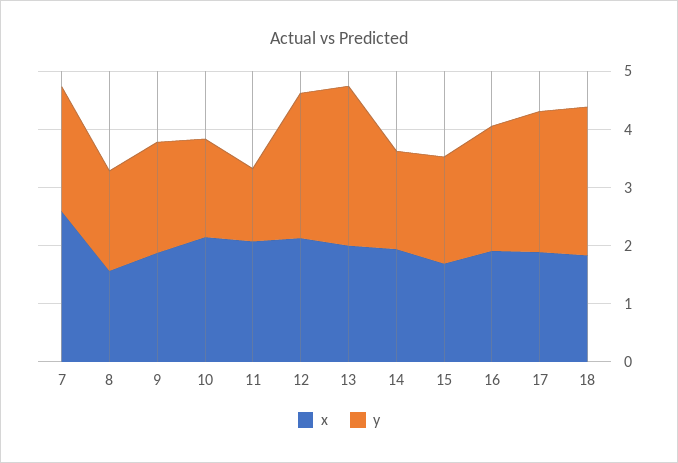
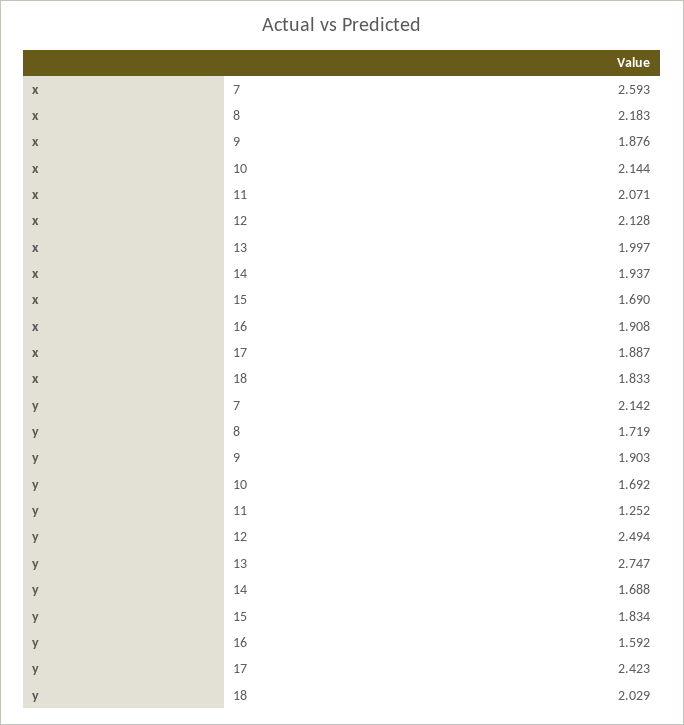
x, 8: 1.6 -> 2.183
y, 16: 2.2 -> 1.592
y, 18: 2.6 -> 2.029

